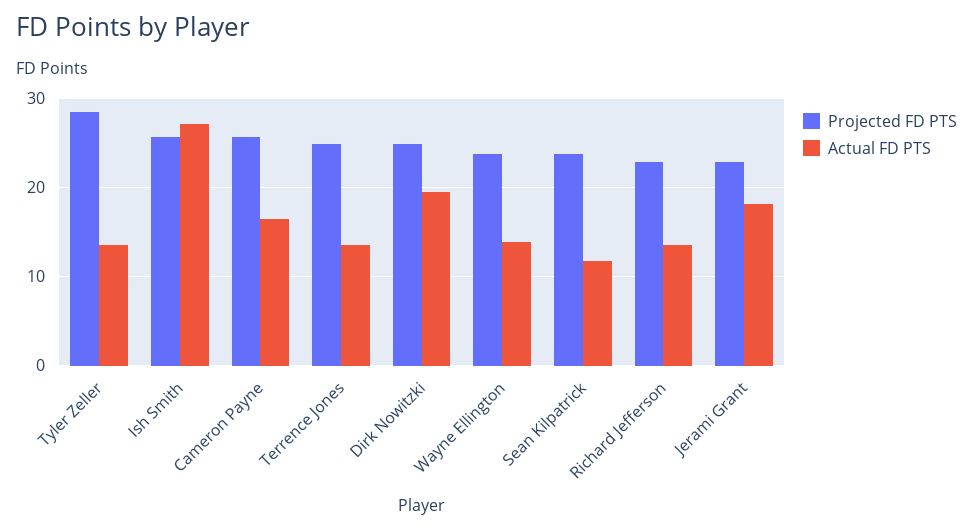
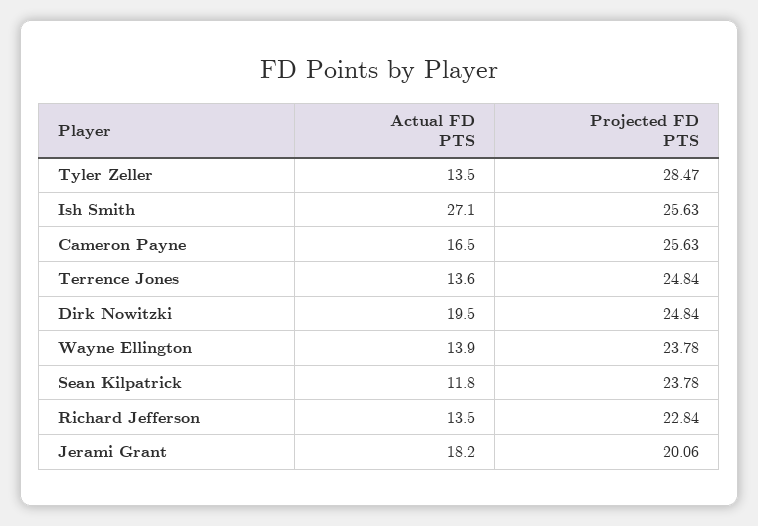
Projected FD PTS, Jerami Grant: 23 -> 20.06

